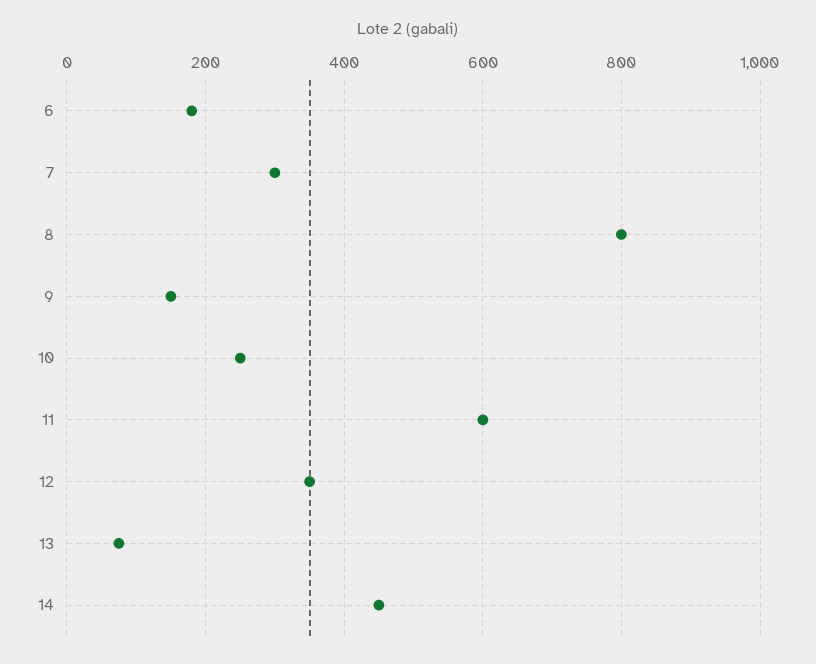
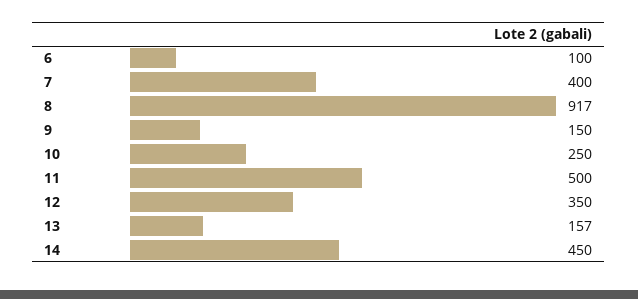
6: 180 -> 100
7: 300 -> 400
8: 800 -> 917
11: 600 -> 500
13: 80 -> 157

